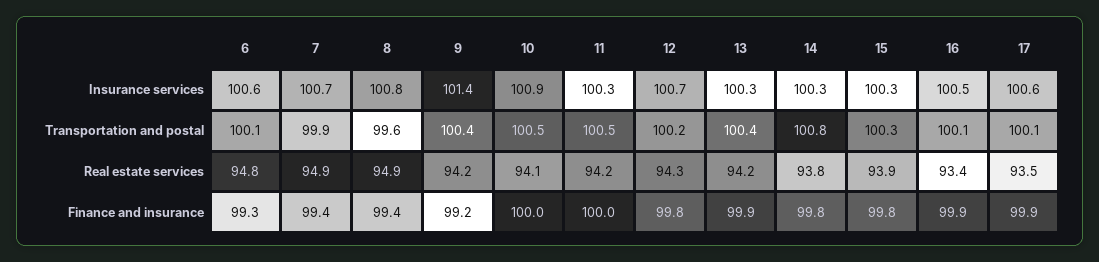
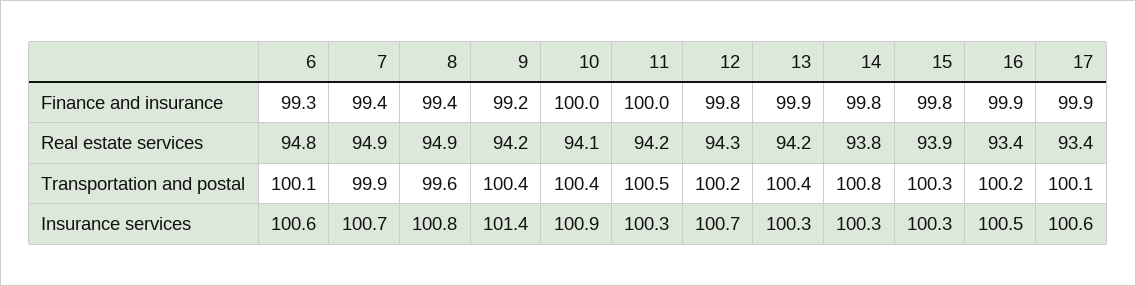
10, Transportation and postal: 100.5 -> 100.4
16, Transportation and postal: 100.1 -> 100.2
17, Real estate services: 93.5 -> 93.4

